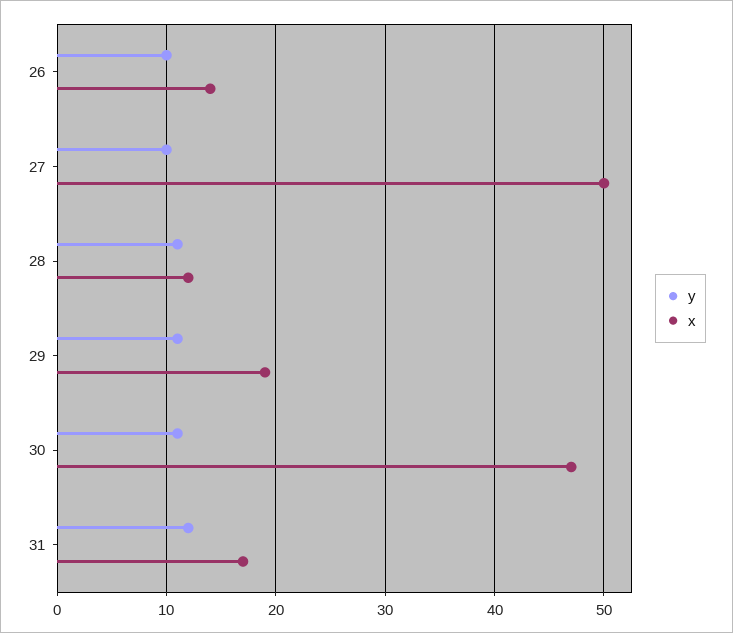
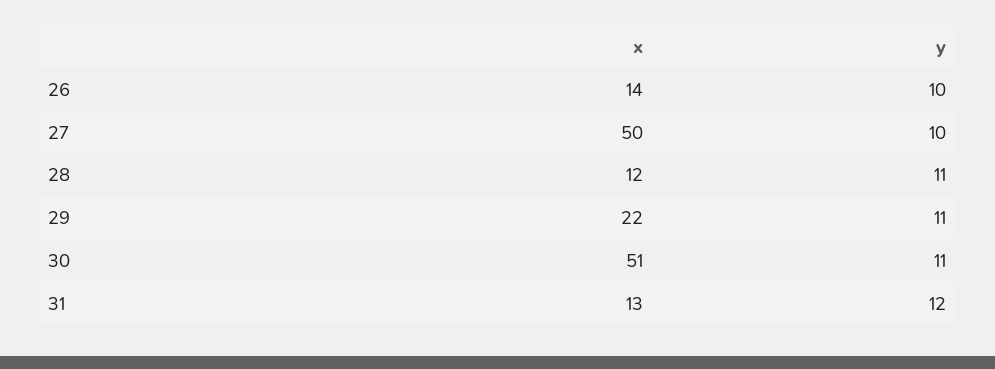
x, 29: 19 -> 22
x, 30: 47 -> 51
x, 31: 17 -> 13

